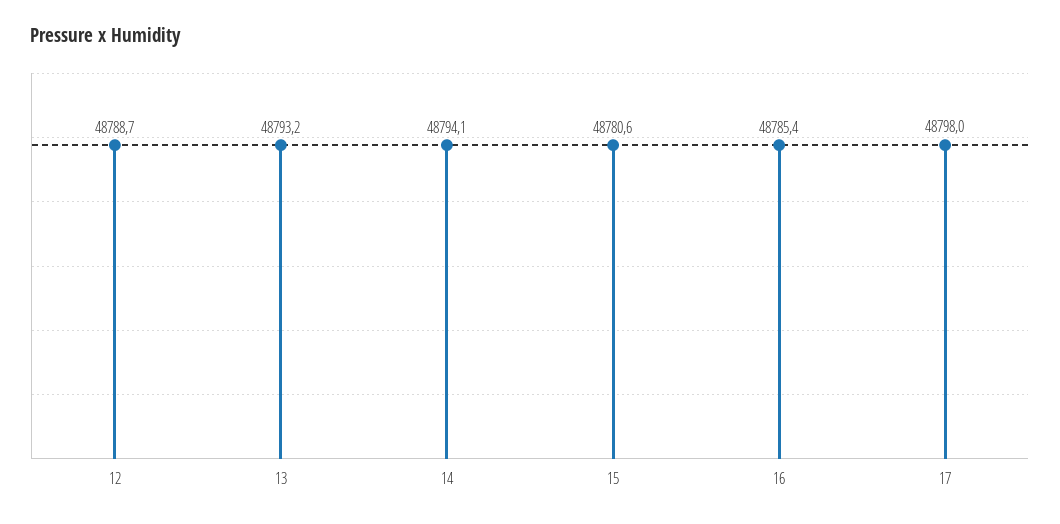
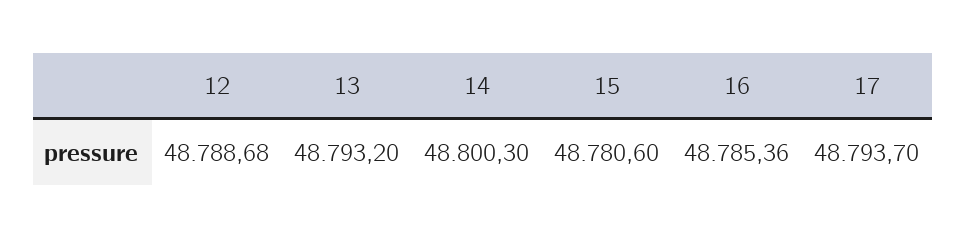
14: 48794.1 -> 48800.3
17: 48798 -> 48793.7

